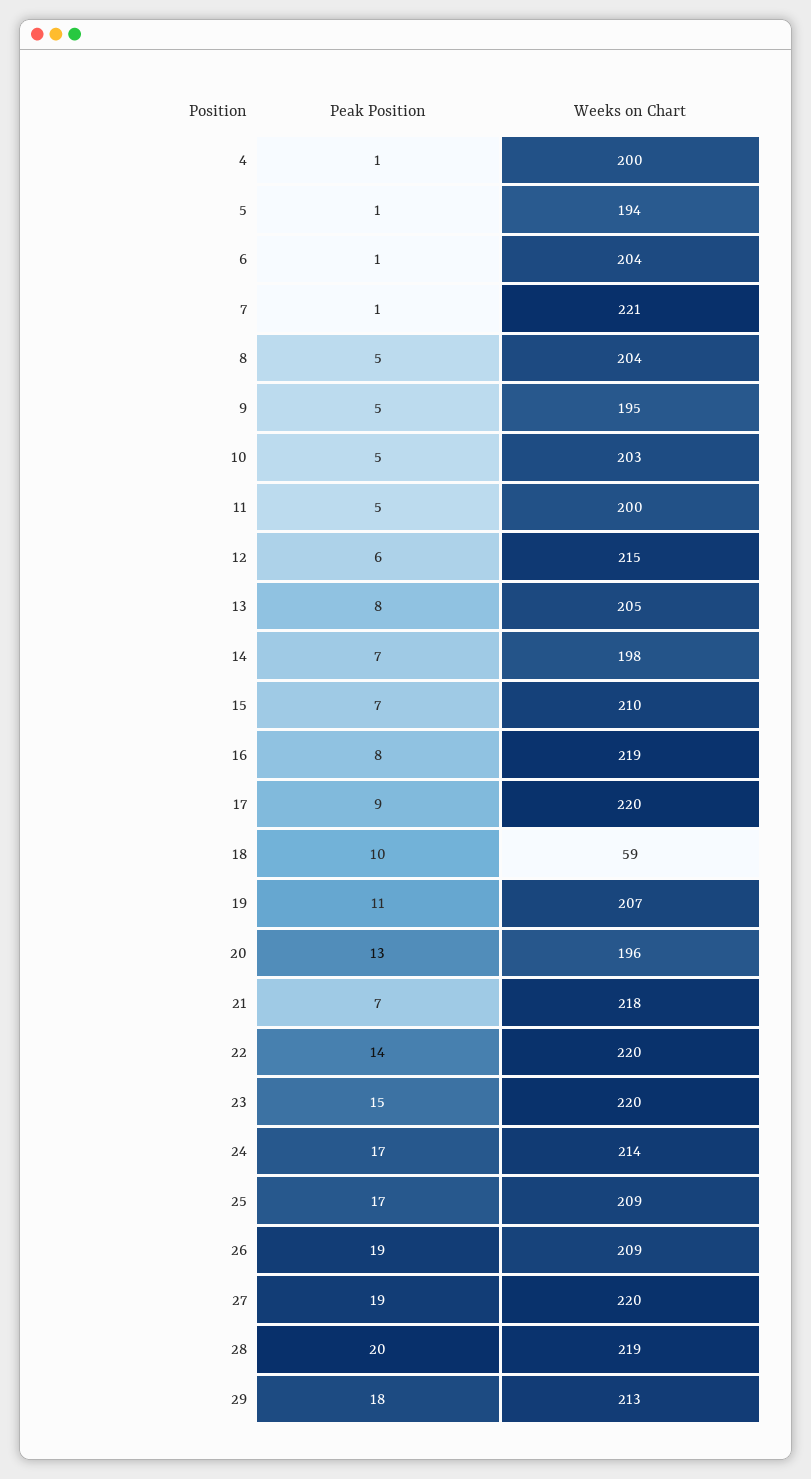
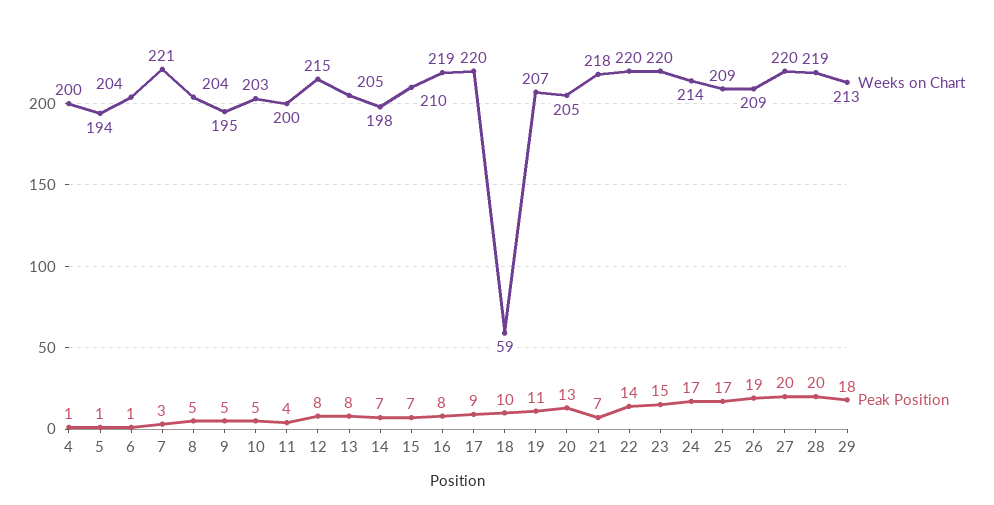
Peak Position, 7: 1 -> 3
Peak Position, 11: 5 -> 4
Peak Position, 12: 6 -> 8
Weeks on Chart, 20: 196 -> 205
Peak Position, 27: 19 -> 20

